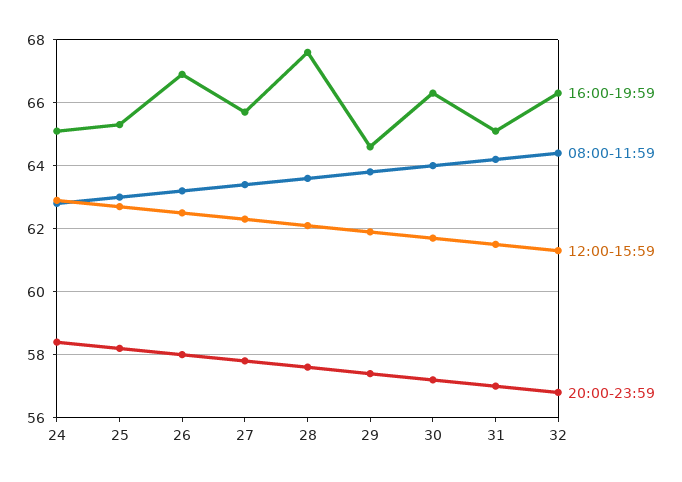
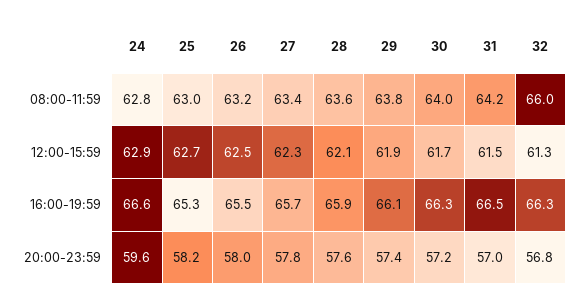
16:00-19:59, 24: 65 -> 66.6
20:00-23:59, 24: 58.5 -> 59.6
16:00-19:59, 26: 67 -> 65.5
16:00-19:59, 28: 67.5 -> 65.9
16:00-19:59, 29: 64.5 -> 66.1
16:00-19:59, 31: 65 -> 66.5
08:00-11:59, 32: 64.5 -> 66

